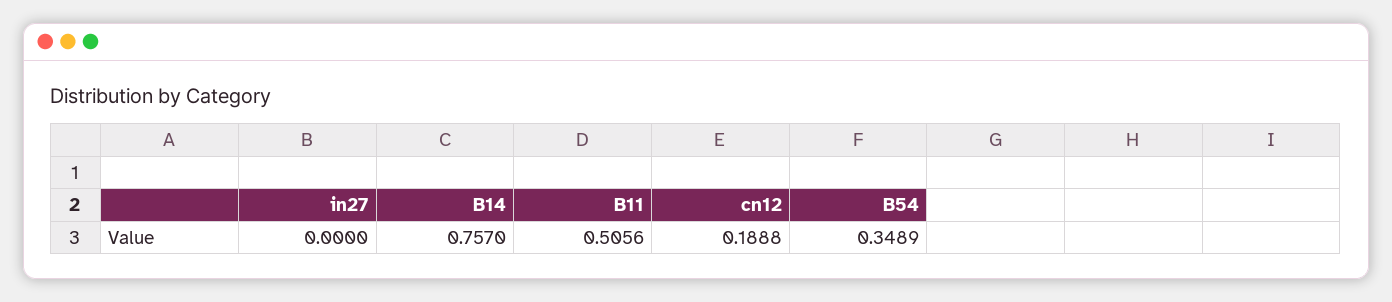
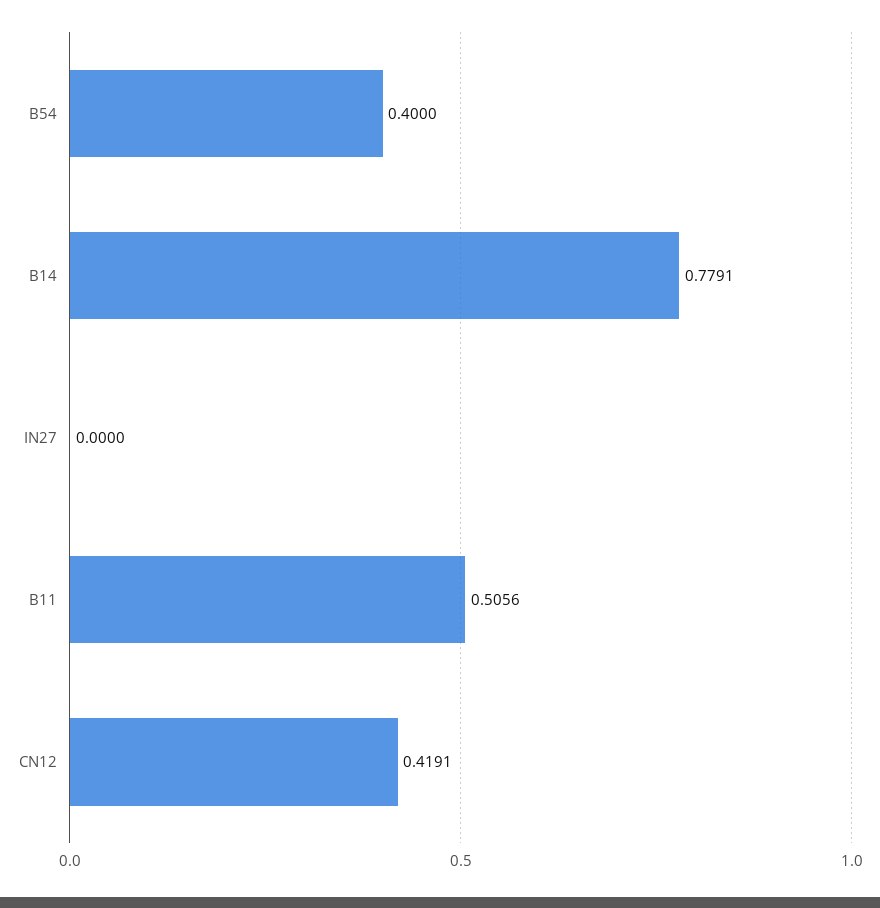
B14: 0.757 -> 0.7791
cn12: 0.1888 -> 0.4191
B54: 0.3489 -> 0.4

